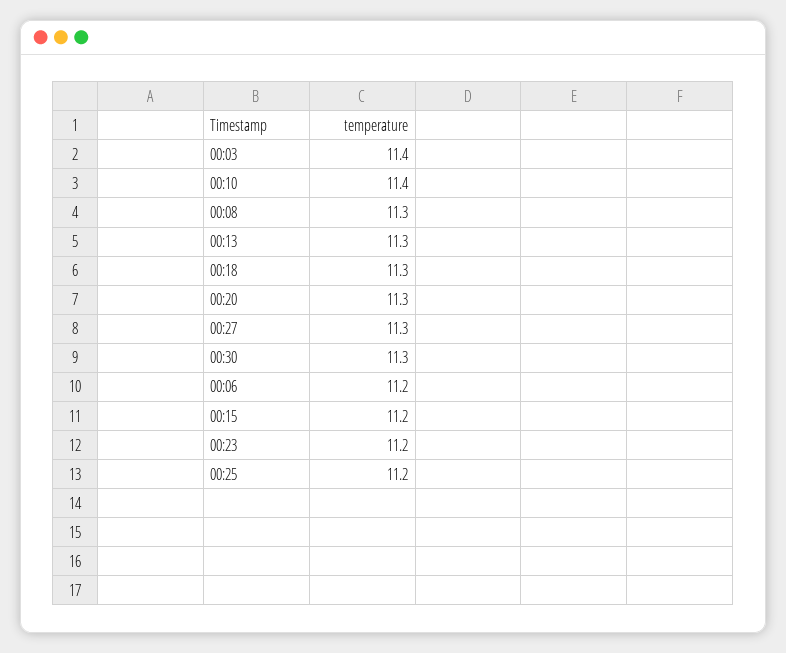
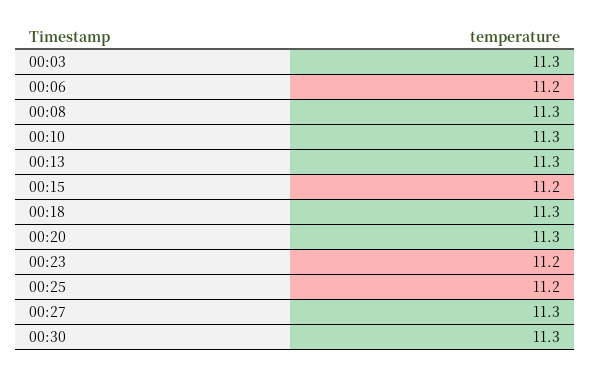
00:03: 11.4 -> 11.3
00:10: 11.4 -> 11.3

